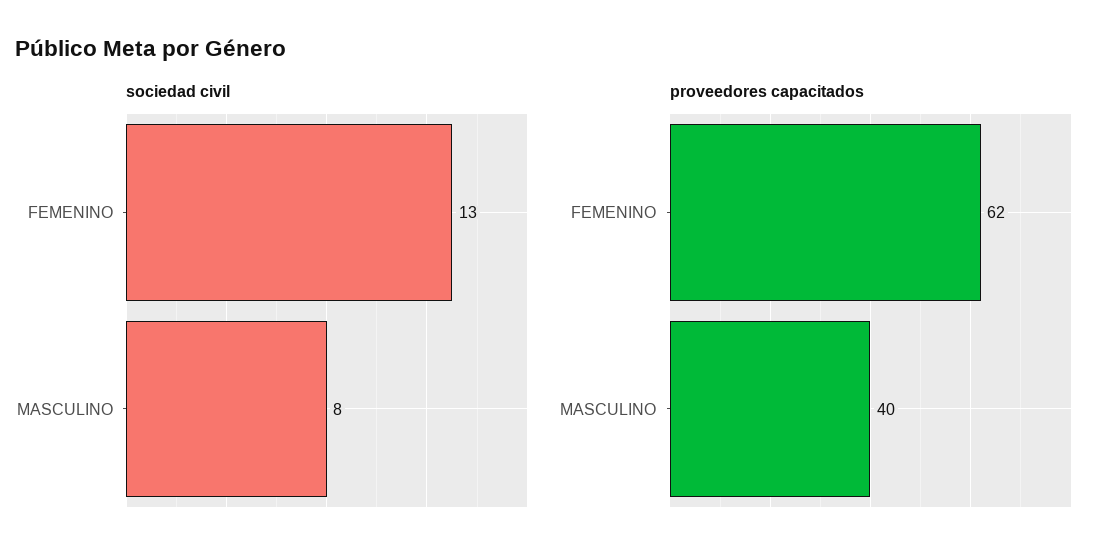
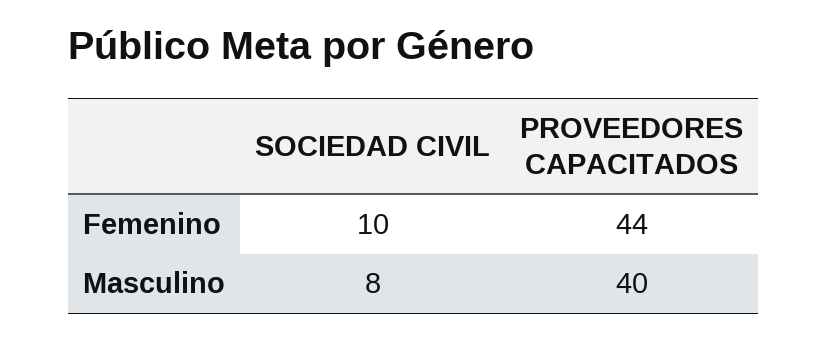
sociedad civil, FEMENINO: 13 -> 10
proveedores capacitados, FEMENINO: 62 -> 44

